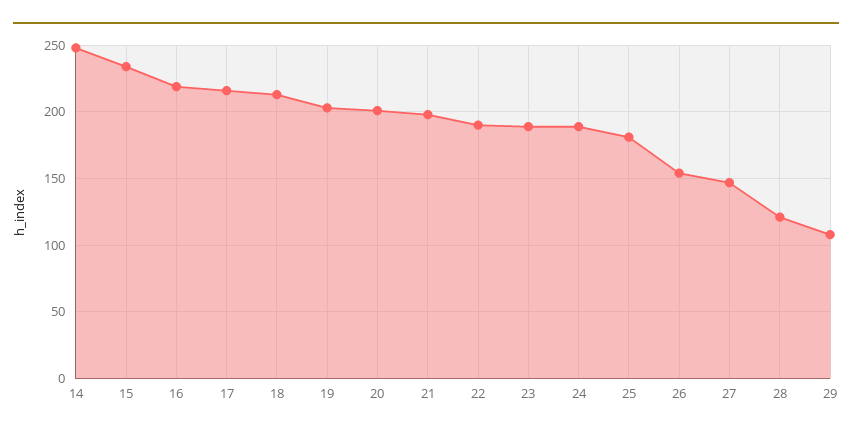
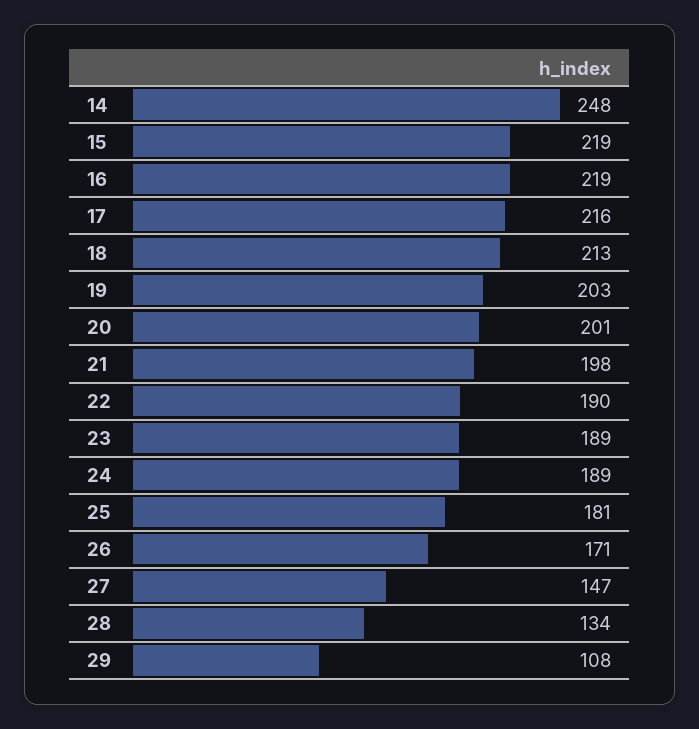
15: 235 -> 219
26: 155 -> 171
28: 120 -> 134

